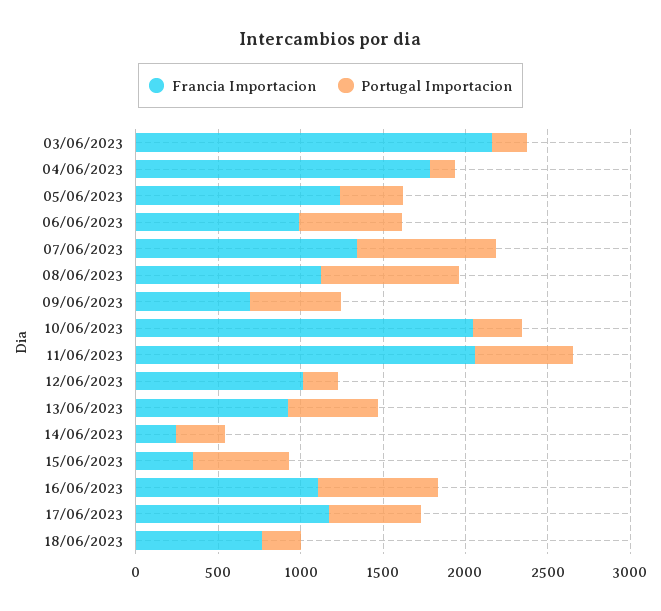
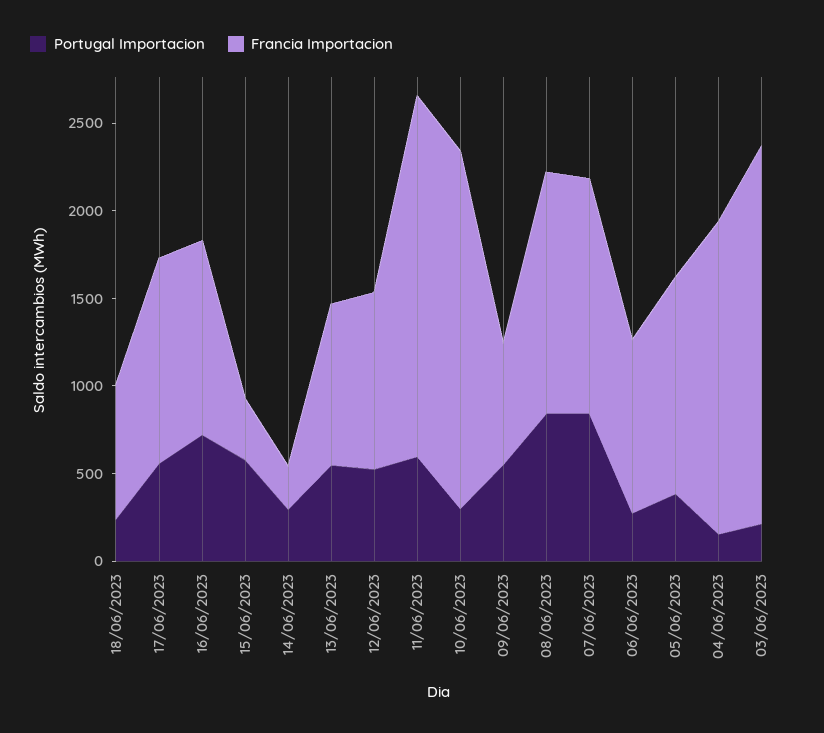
Portugal Importacion, 06/06/2023: 600 -> 300
Francia Importacion, 08/06/2023: 1100 -> 1400
Portugal Importacion, 12/06/2023: 200 -> 500

